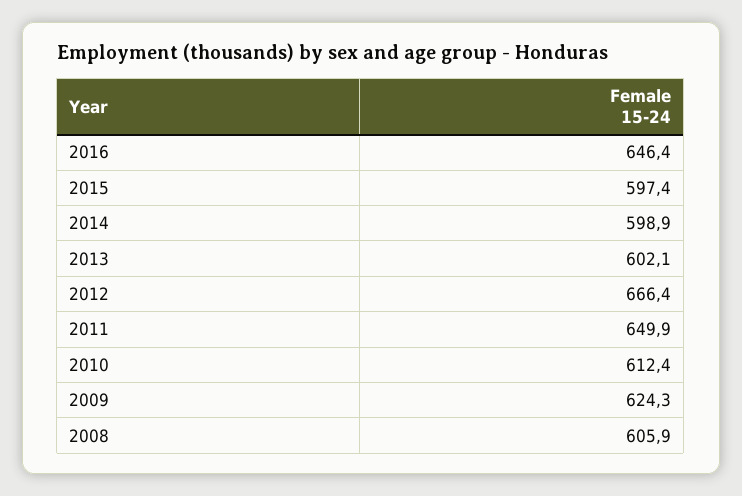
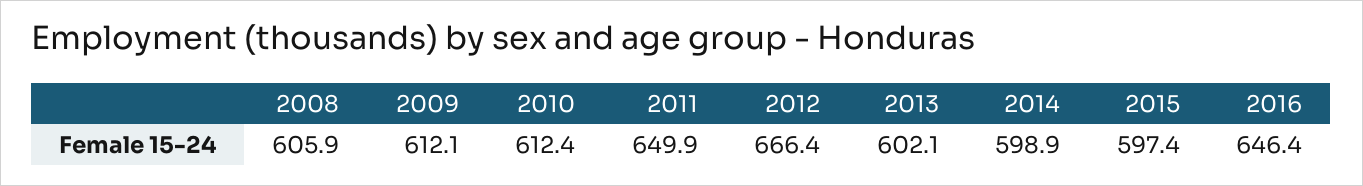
2009: 624.3 -> 612.1

